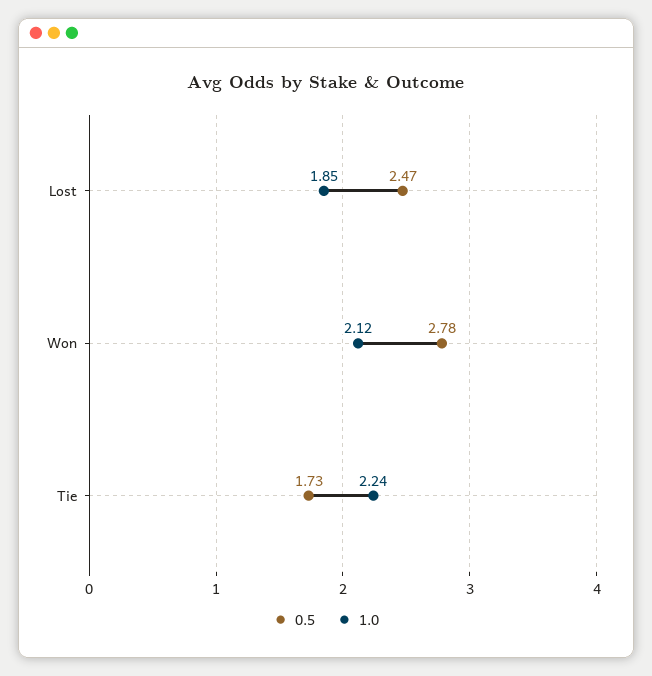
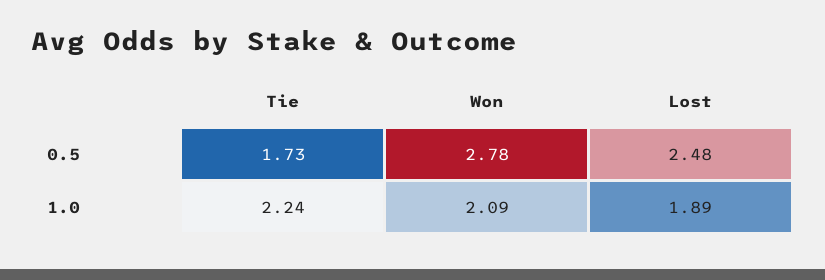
0.5, Lost: 2.47 -> 2.48
1.0, Lost: 1.85 -> 1.89
1.0, Won: 2.12 -> 2.09

